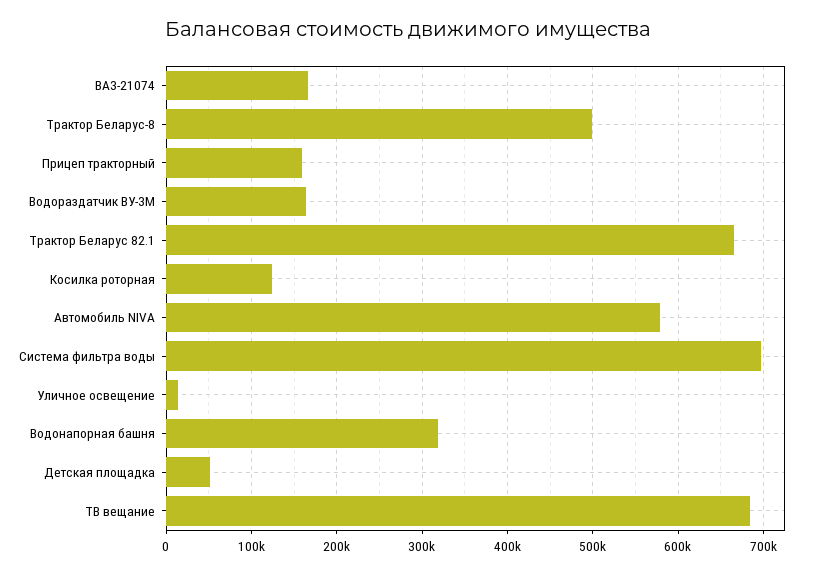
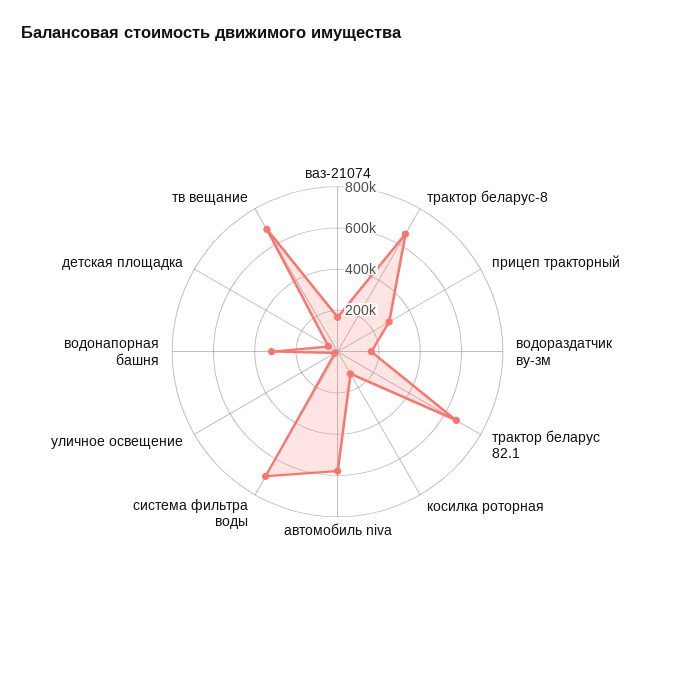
Трактор Беларус-8: 500000 -> 650000
Прицеп тракторный: 160000 -> 300000

